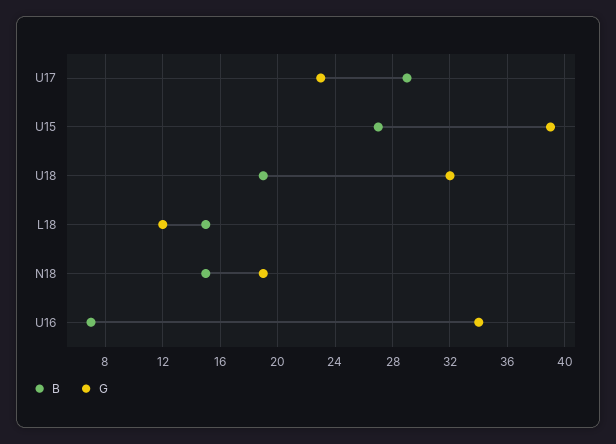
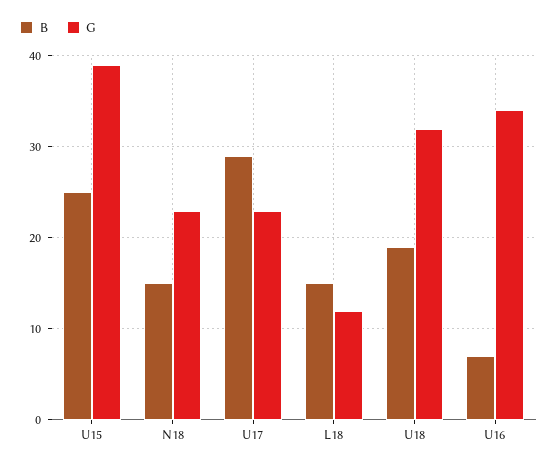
B, U15: 27 -> 25
G, N18: 19 -> 23

